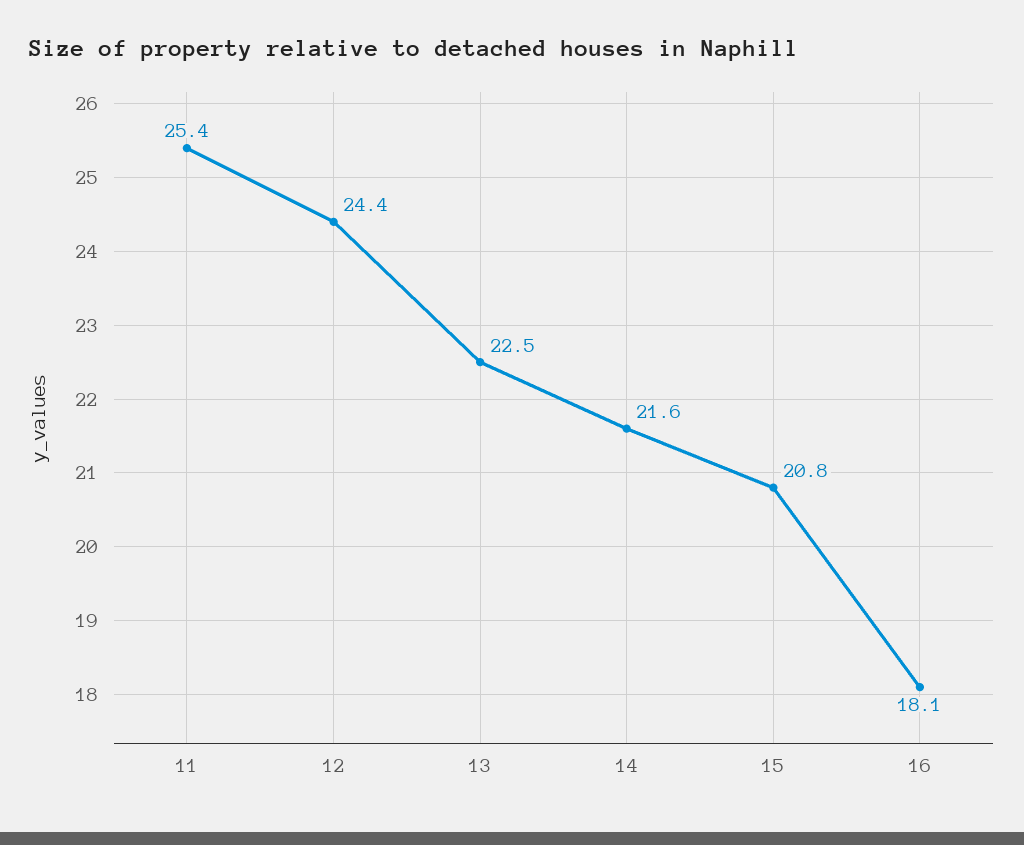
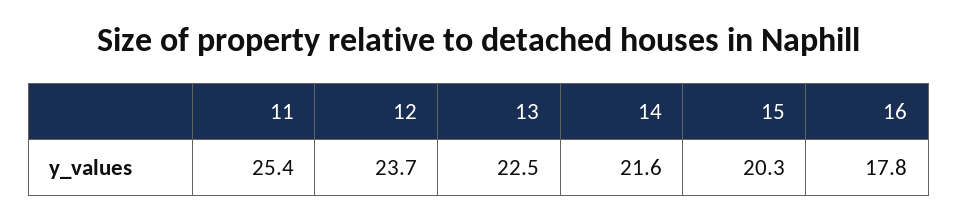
12: 24.4 -> 23.7
15: 20.8 -> 20.3
16: 18.1 -> 17.8

